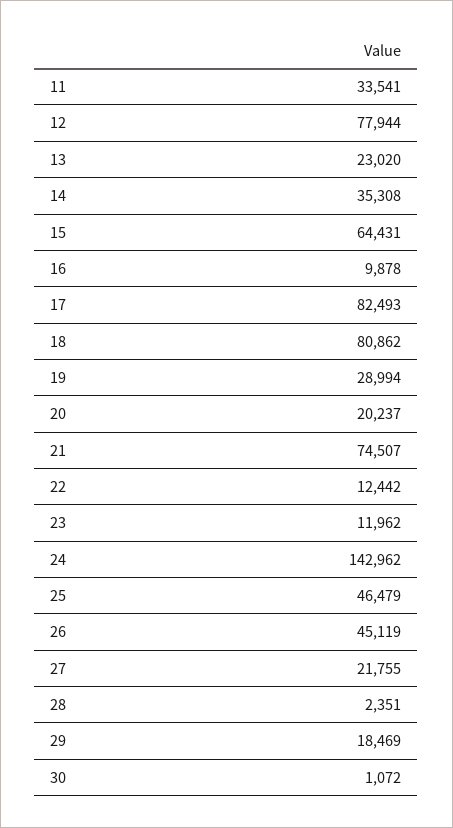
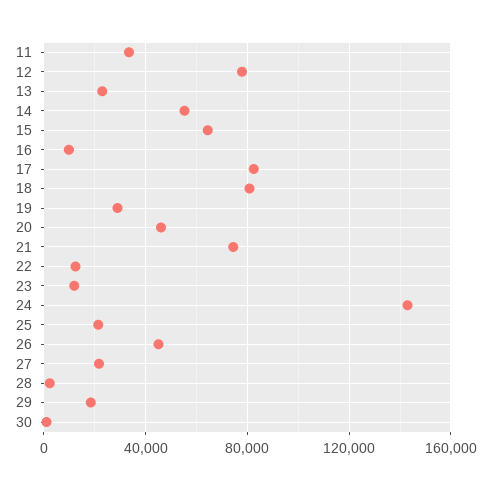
14: 35308 -> 55000
20: 20237 -> 45000
25: 46479 -> 20000

